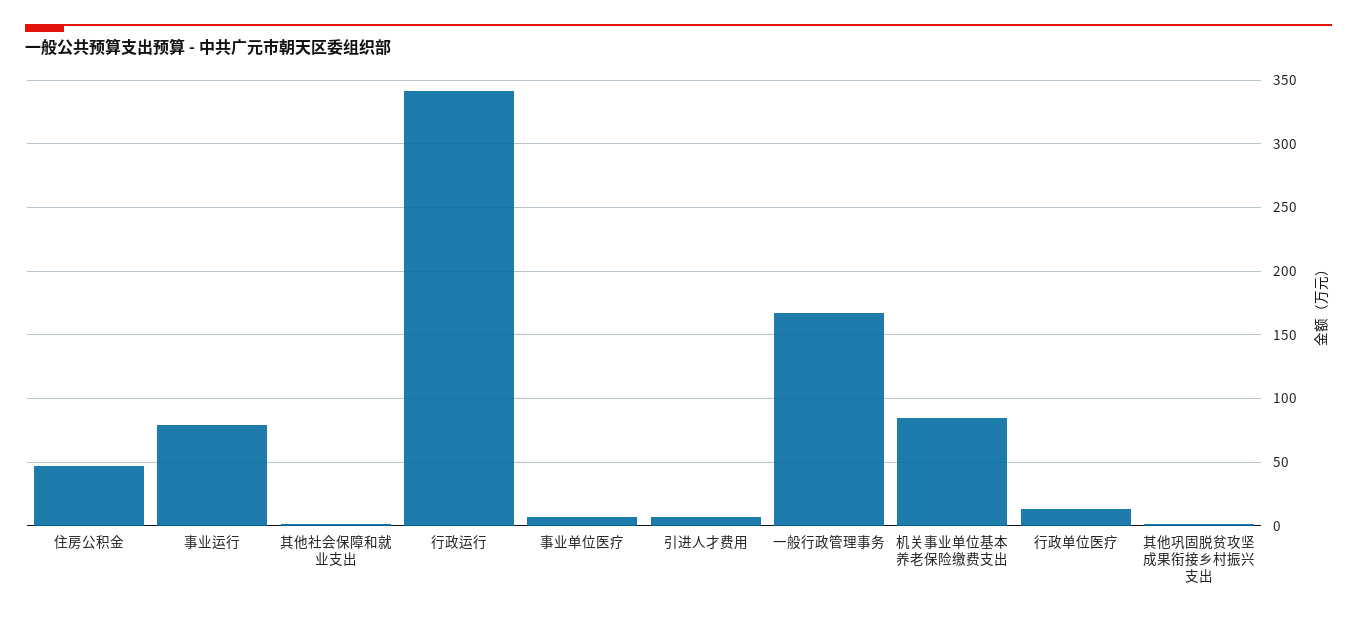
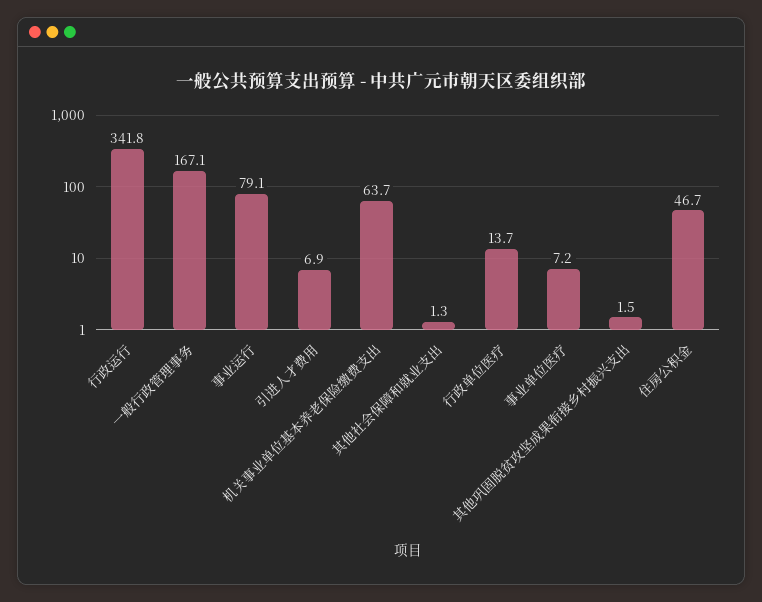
机关事业单位基本养老保险缴费支出: 85 -> 63.7

